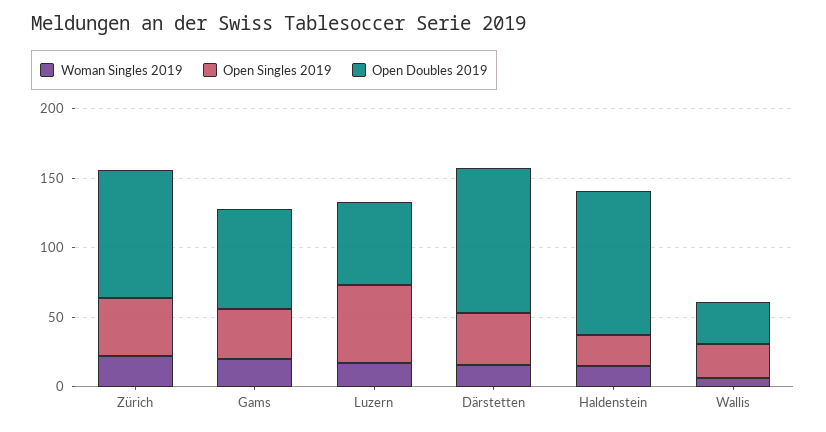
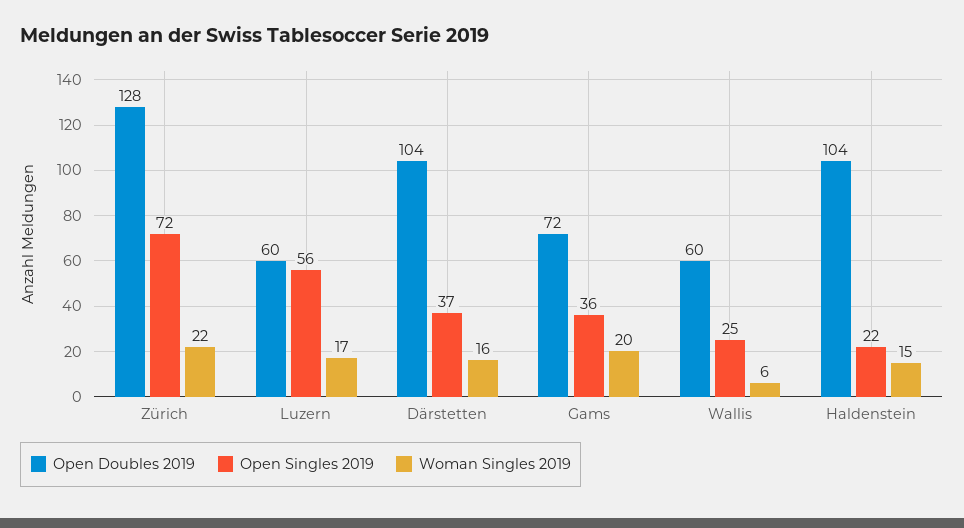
Open Singles 2019, Zürich: 40 -> 72
Open Doubles 2019, Zürich: 90 -> 128
Open Doubles 2019, Wallis: 30 -> 60

